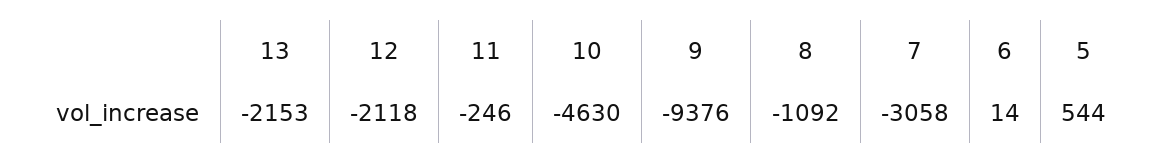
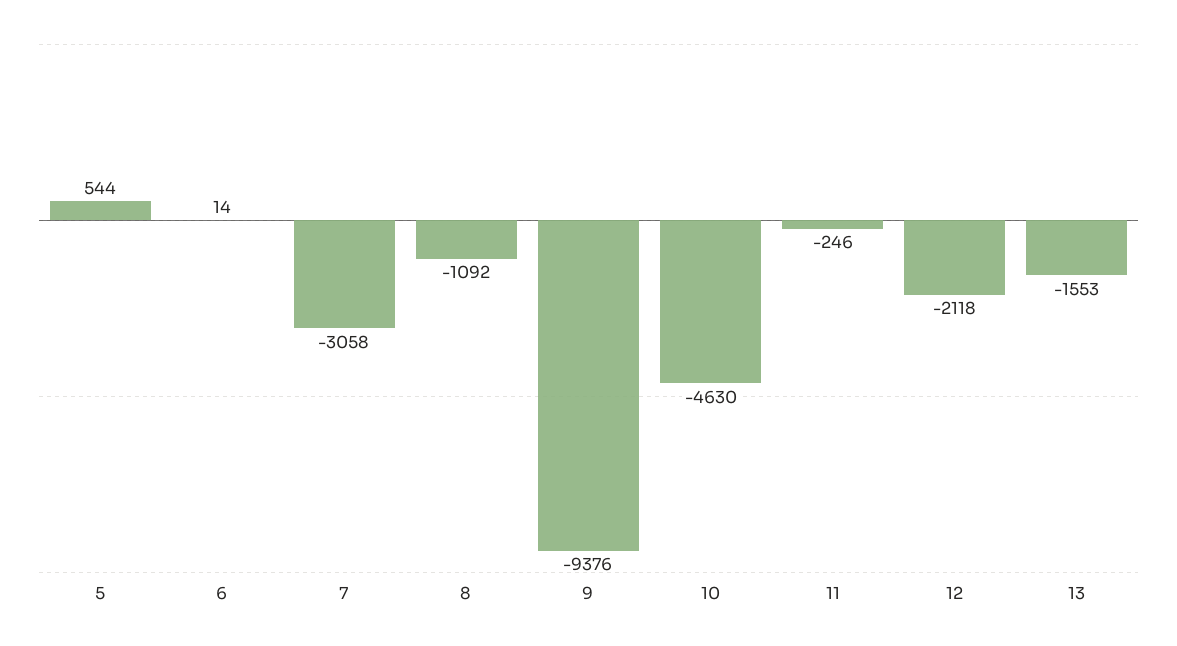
13: -2153 -> -1553

